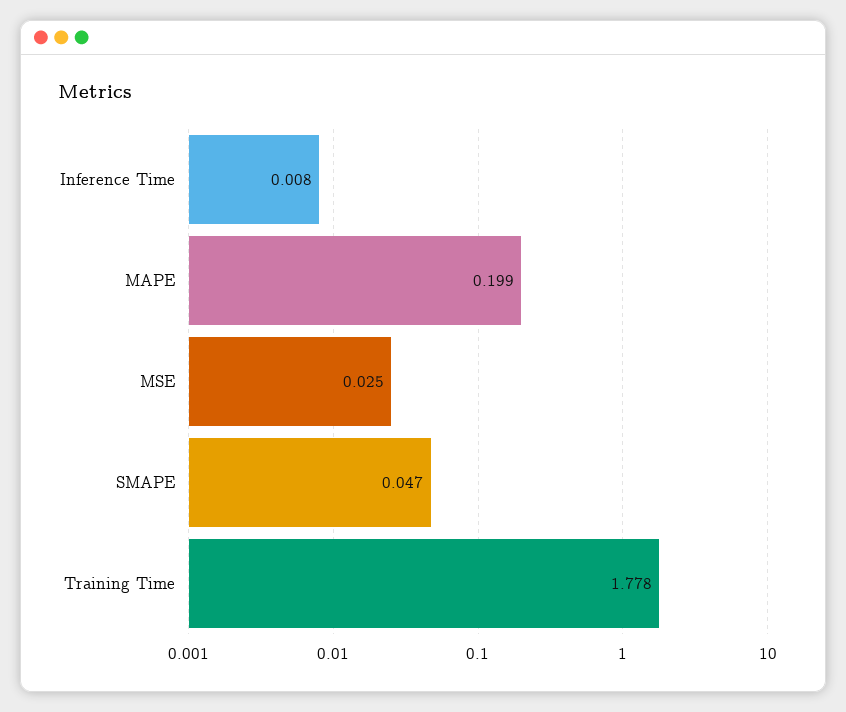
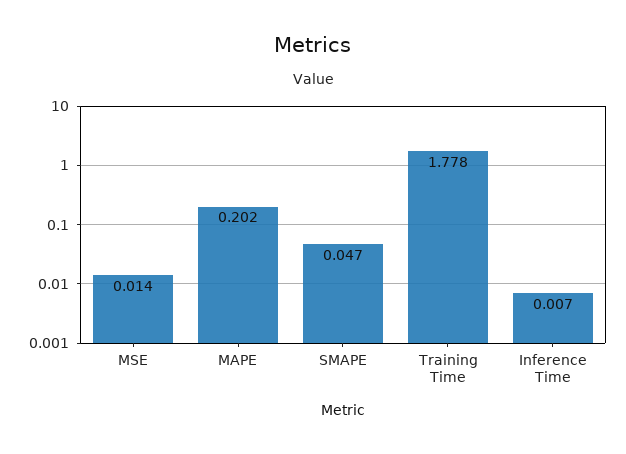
Inference Time: 0.008 -> 0.007
MAPE: 0.199 -> 0.202
MSE: 0.025 -> 0.014

